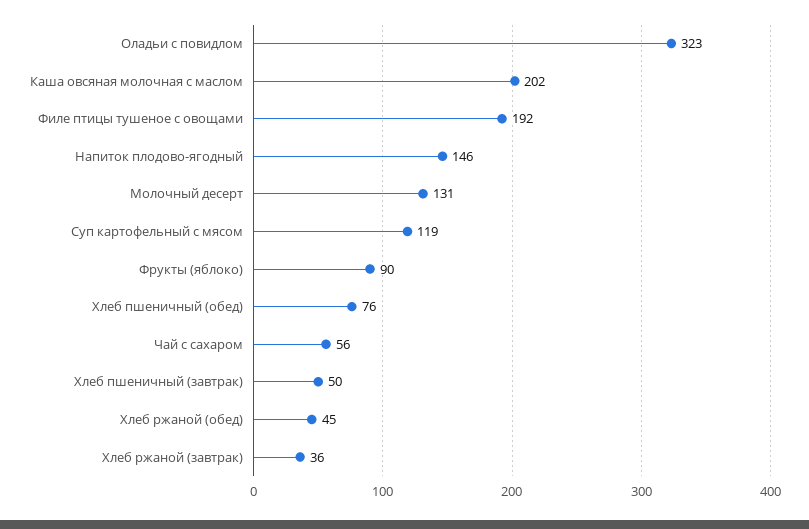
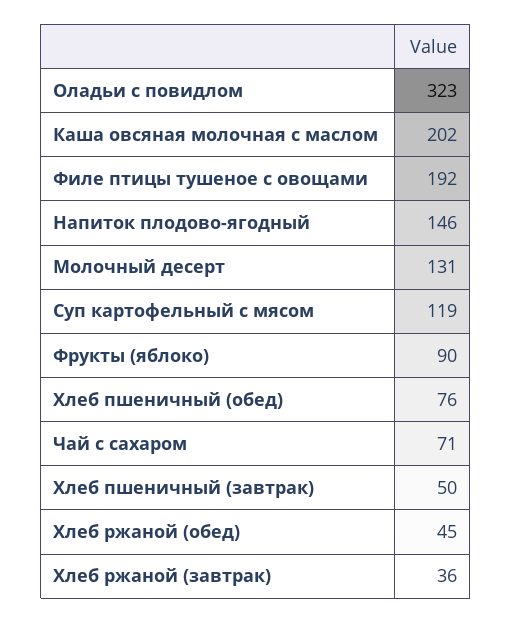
Чай с сахаром: 56 -> 71

